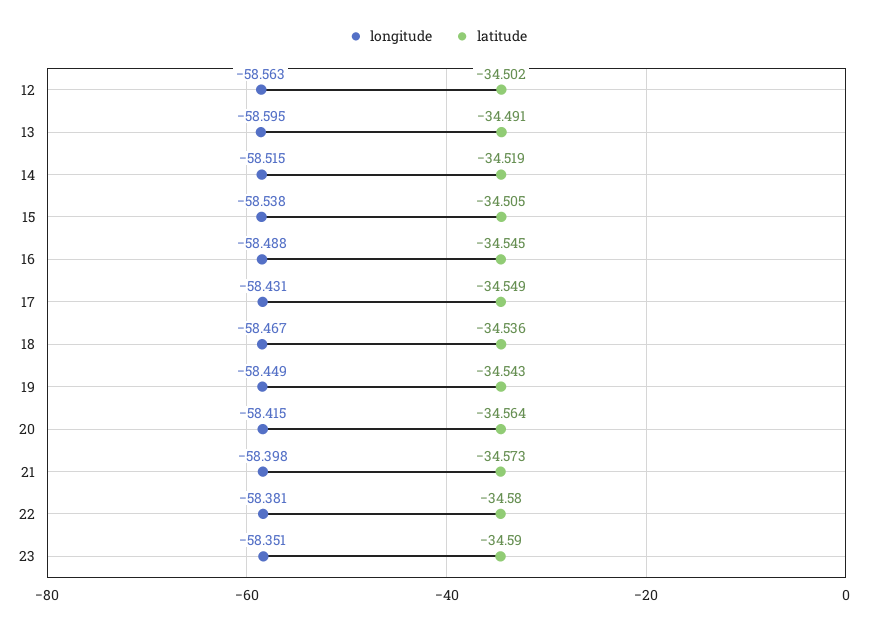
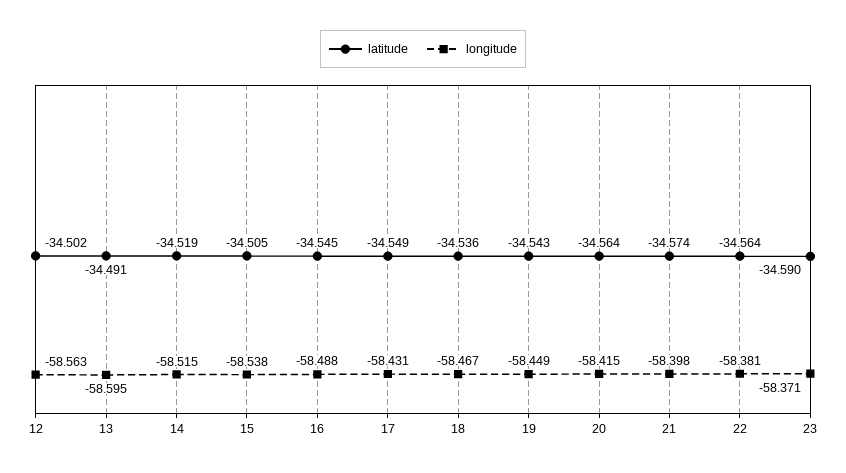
latitude, 21: -34.573 -> -34.574
latitude, 22: -34.58 -> -34.564
longitude, 23: -58.351 -> -58.371

